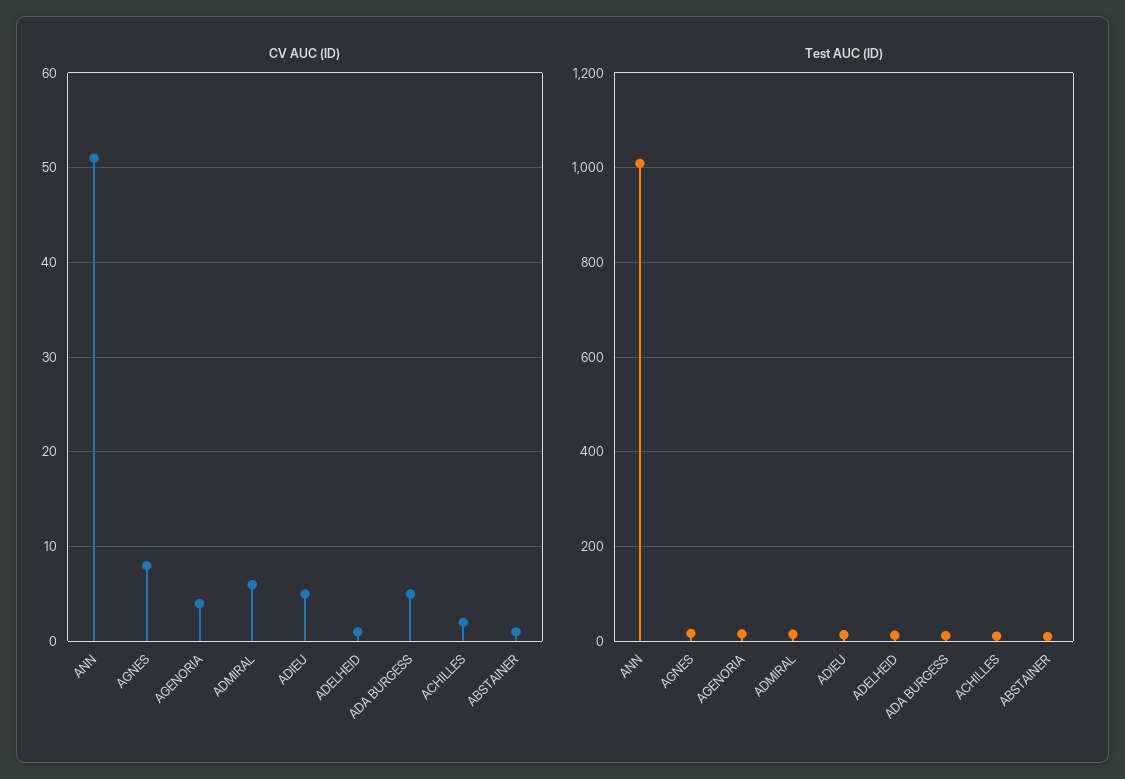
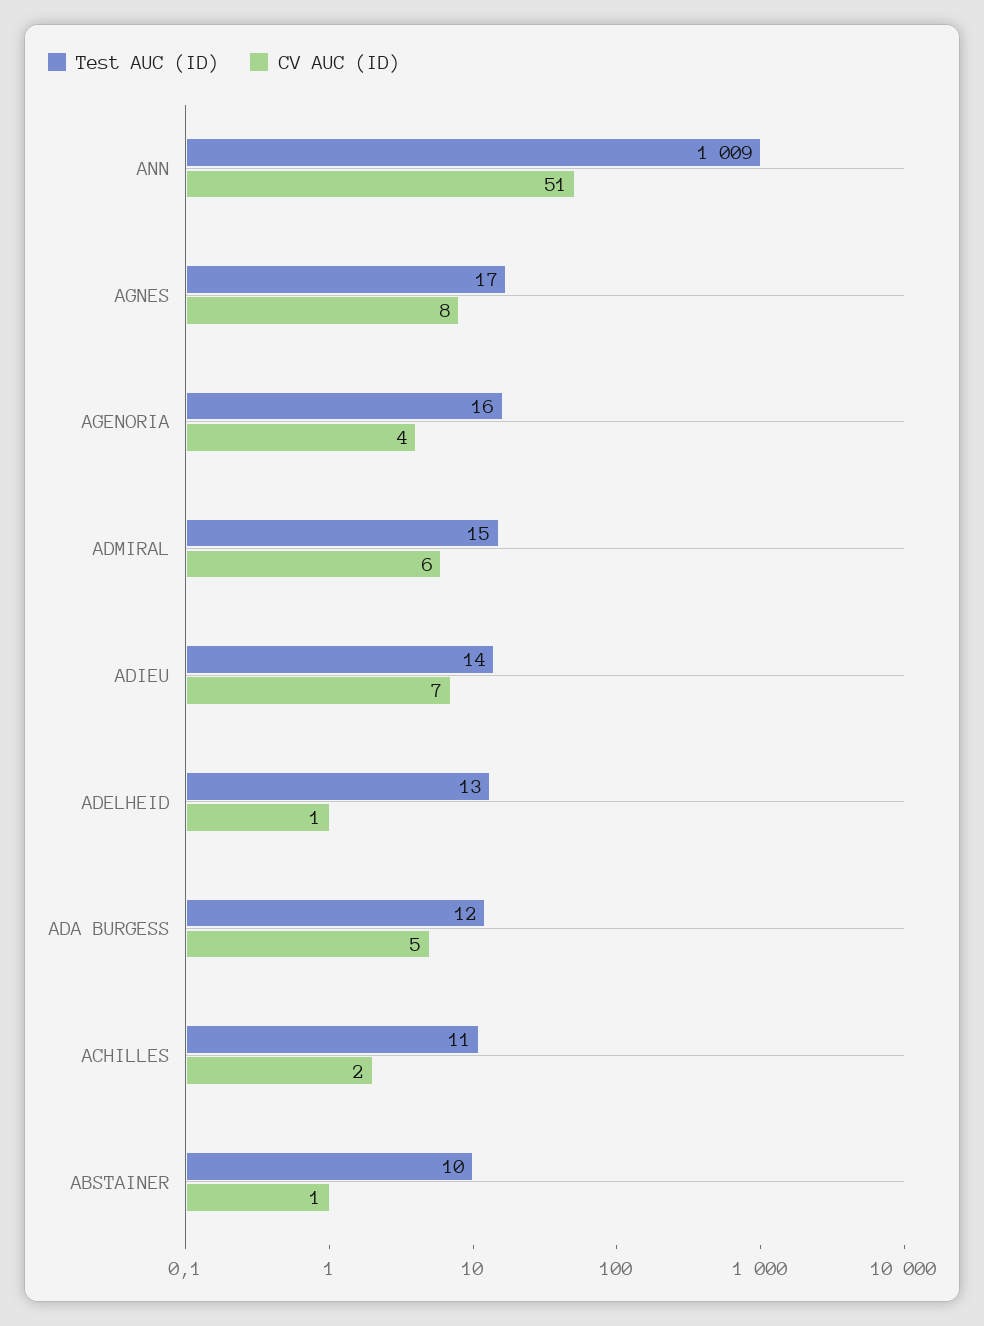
CV AUC (ID), ADIEU: 5 -> 7

